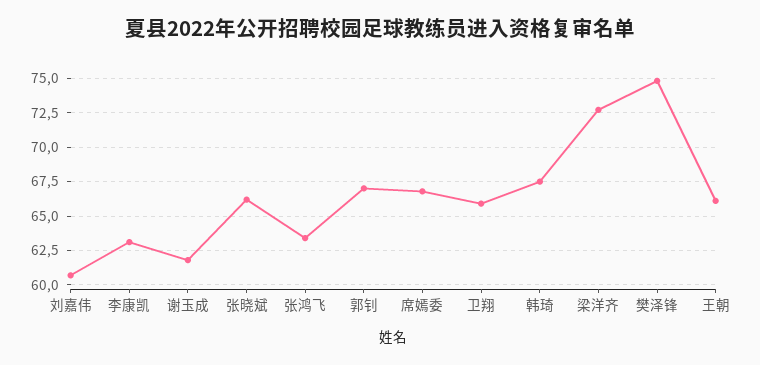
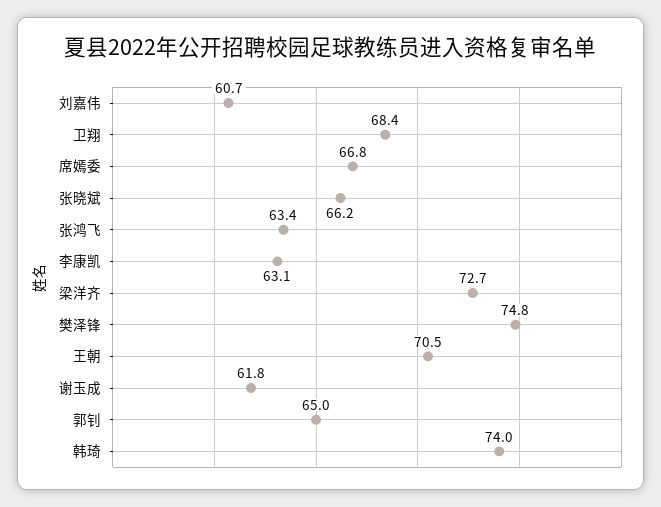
郭钊: 67 -> 65
卫翔: 66 -> 68.4
韩琦: 67.5 -> 74
王朝: 66 -> 70.5

